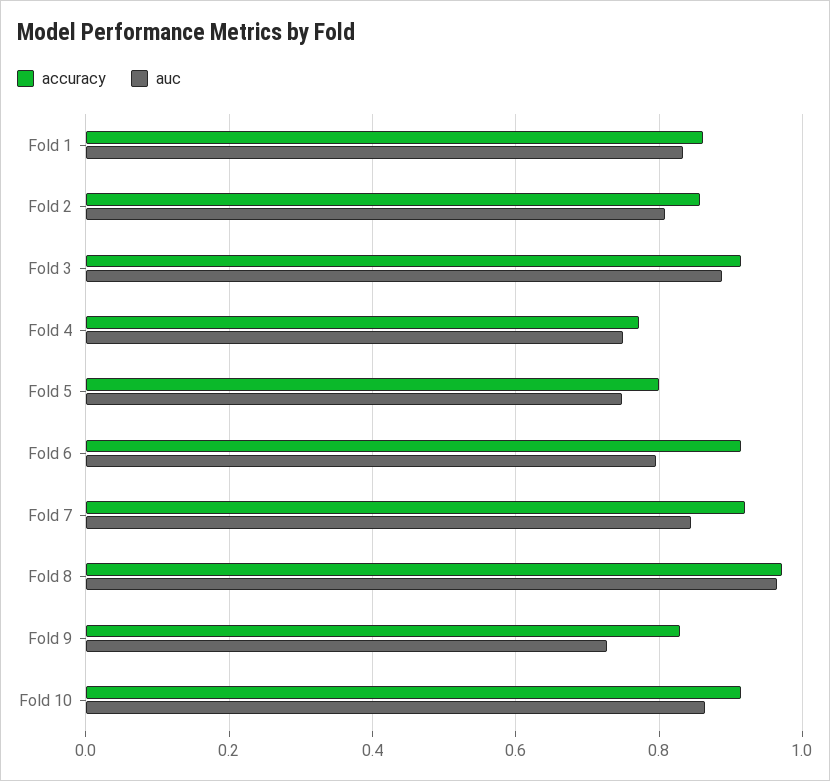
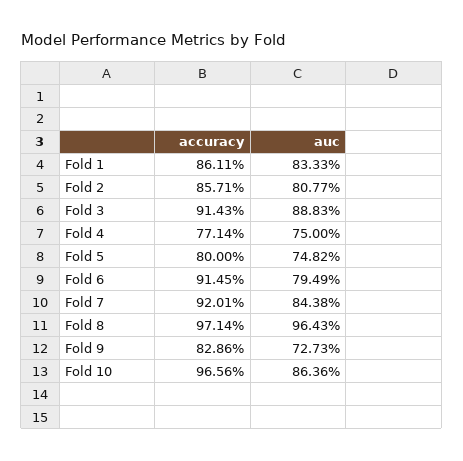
accuracy, Fold 10: 0.92 -> 0.9656

